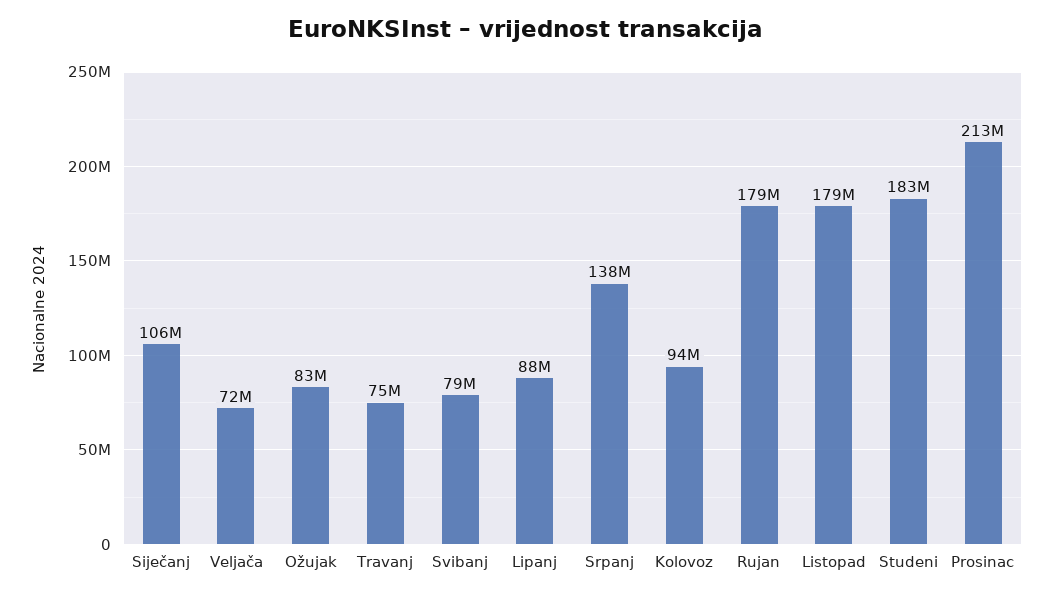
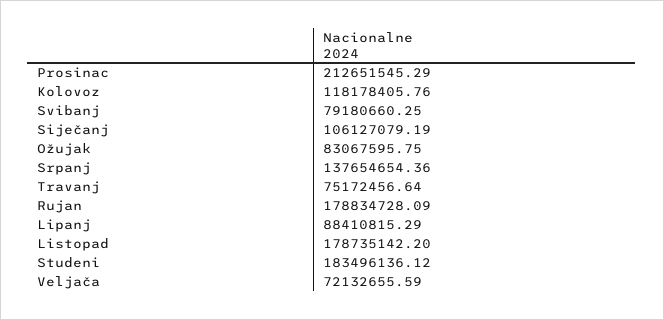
Kolovoz: 94000000 -> 118178405.76

